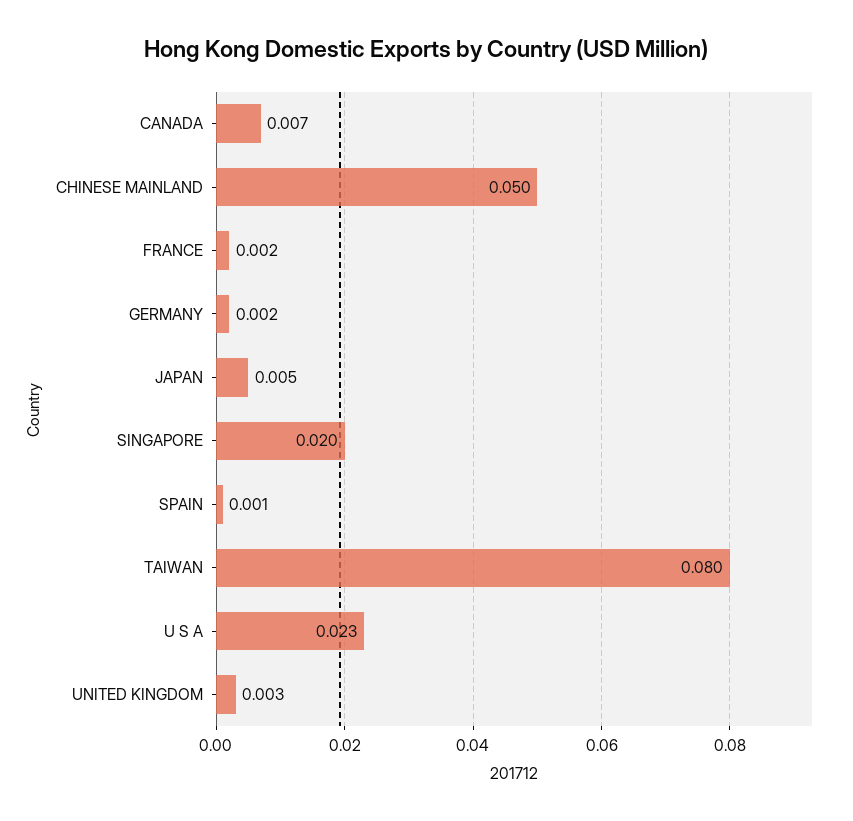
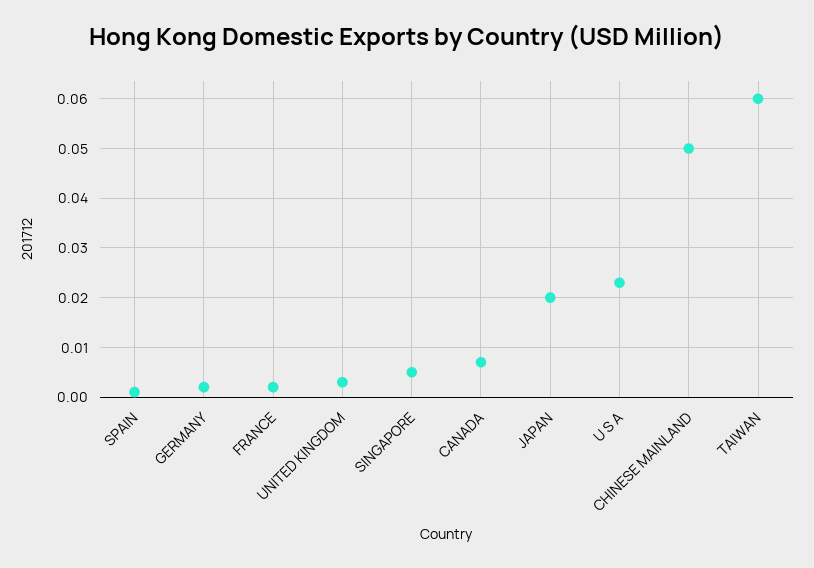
JAPAN: 0.005 -> 0.02
SINGAPORE: 0.02 -> 0.005
TAIWAN: 0.08 -> 0.06

